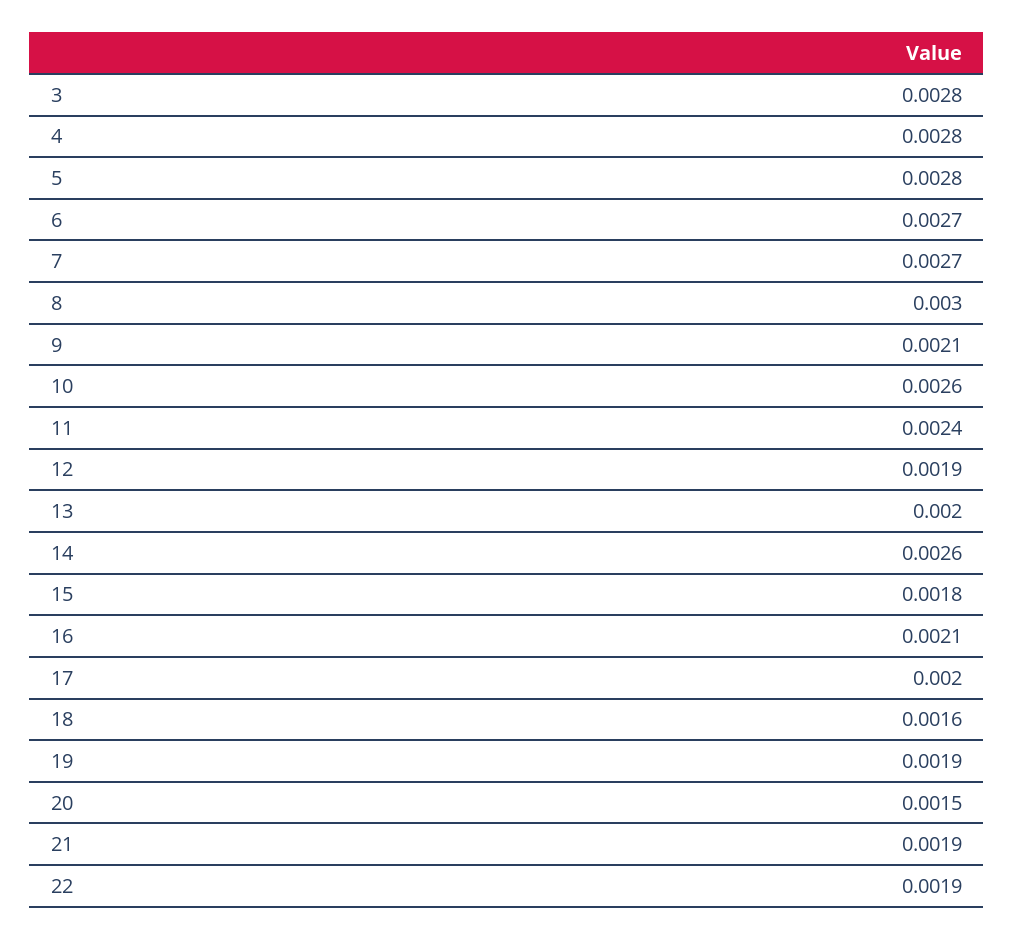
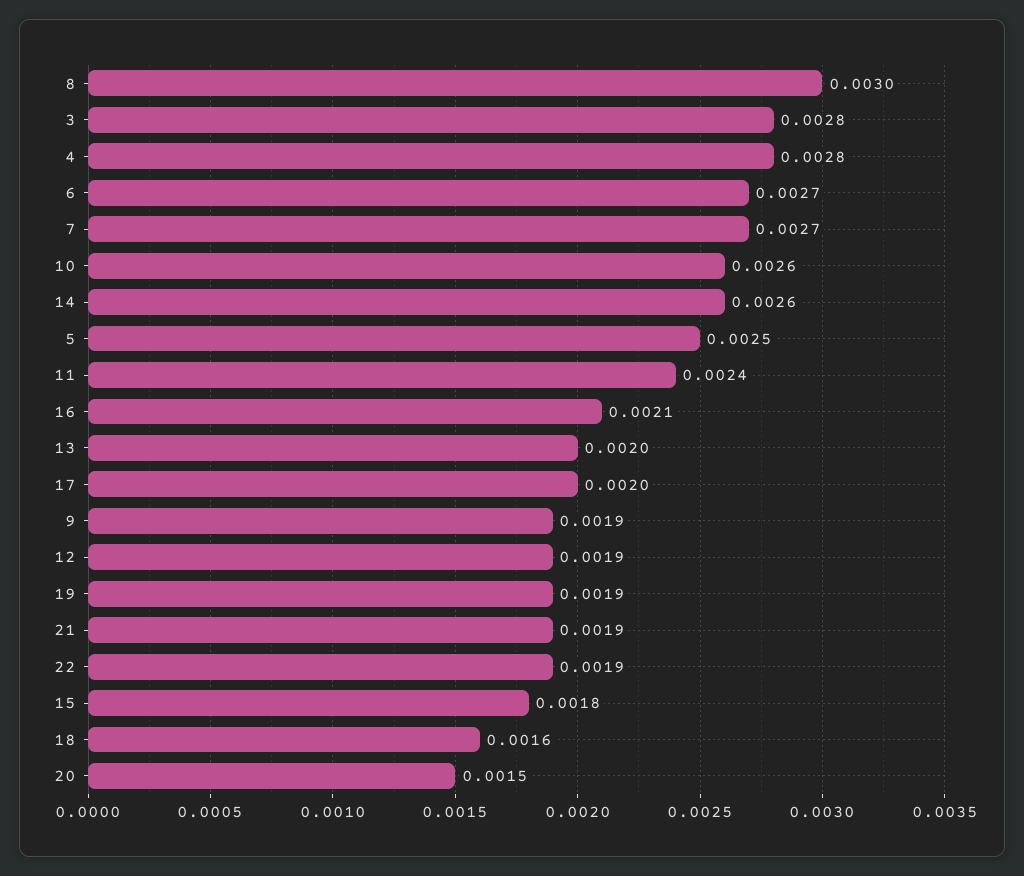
5: 0.0028 -> 0.0025
9: 0.0021 -> 0.0019

